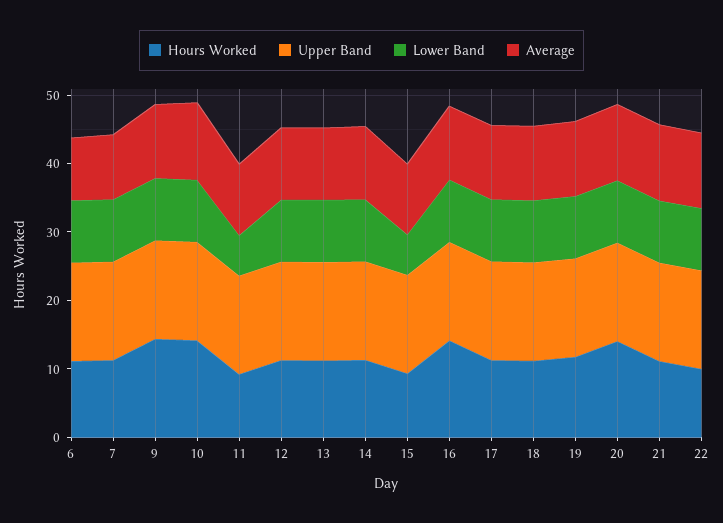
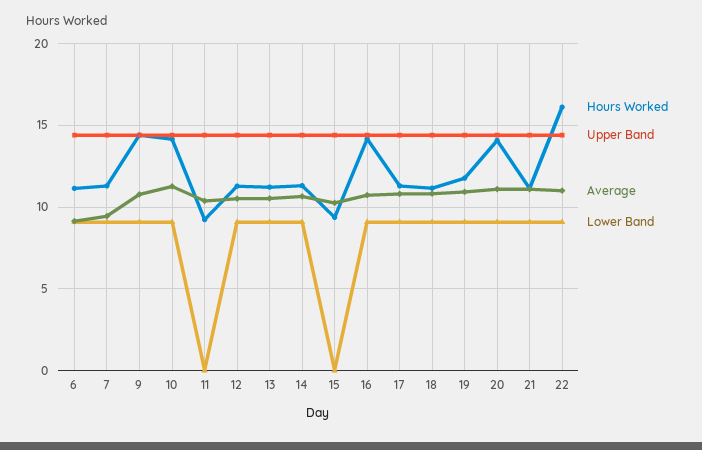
Lower Band, 11: 6 -> 0
Lower Band, 15: 6 -> 0
Hours Worked, 22: 10 -> 16

